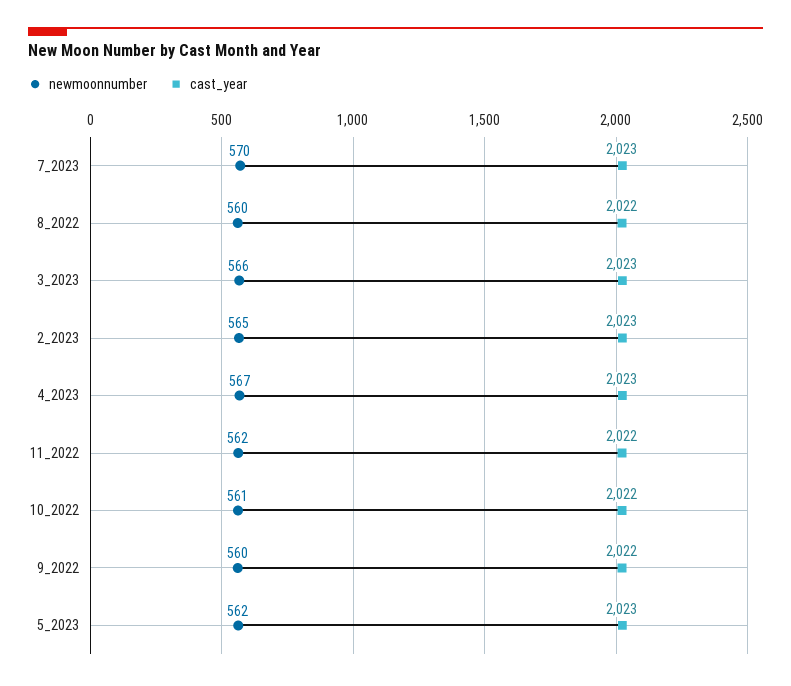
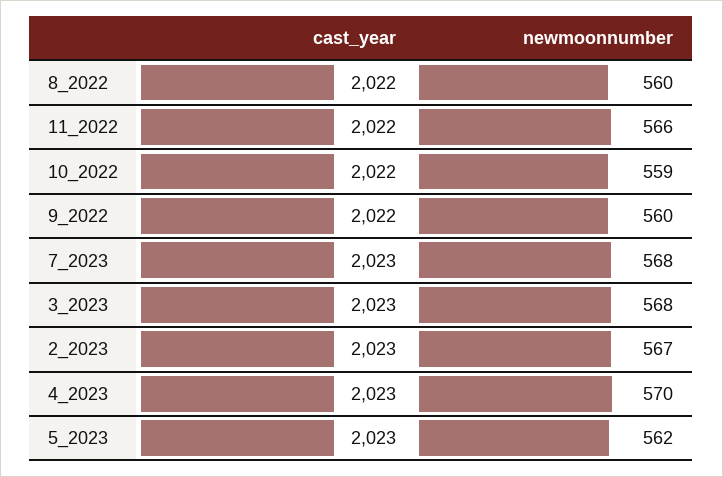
newmoonnumber, 7_2023: 570 -> 568
newmoonnumber, 3_2023: 566 -> 568
newmoonnumber, 2_2023: 565 -> 567
newmoonnumber, 4_2023: 567 -> 570
newmoonnumber, 11_2022: 562 -> 566
newmoonnumber, 10_2022: 561 -> 559

